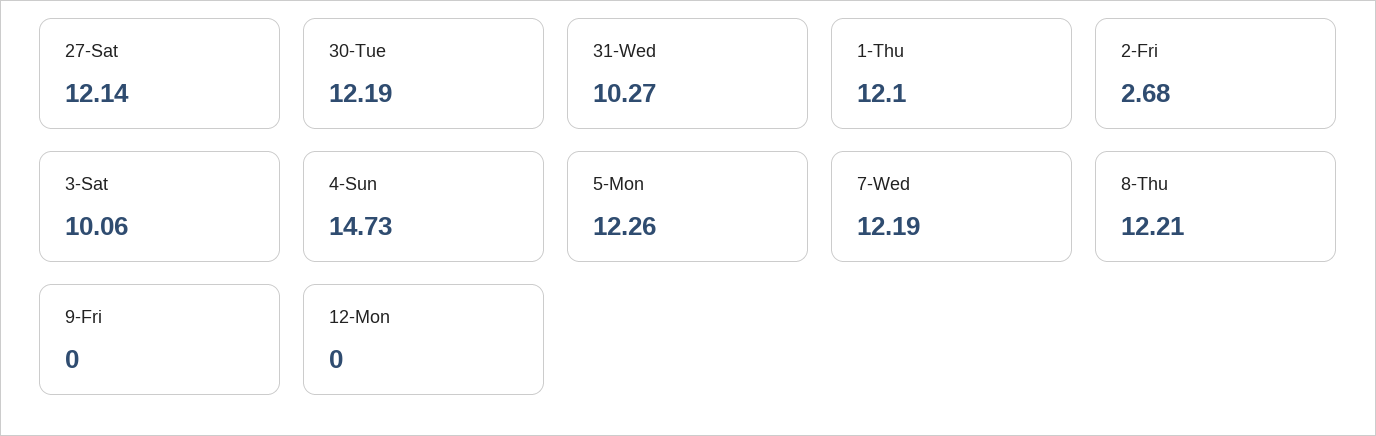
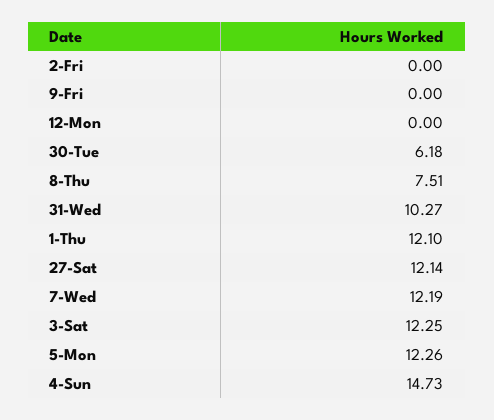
30-Tue: 12.19 -> 6.18
2-Fri: 2.68 -> 0
3-Sat: 10.06 -> 12.25
8-Thu: 12.21 -> 7.51

